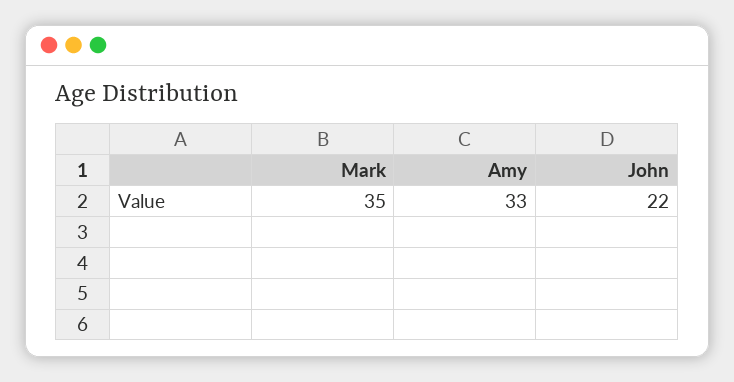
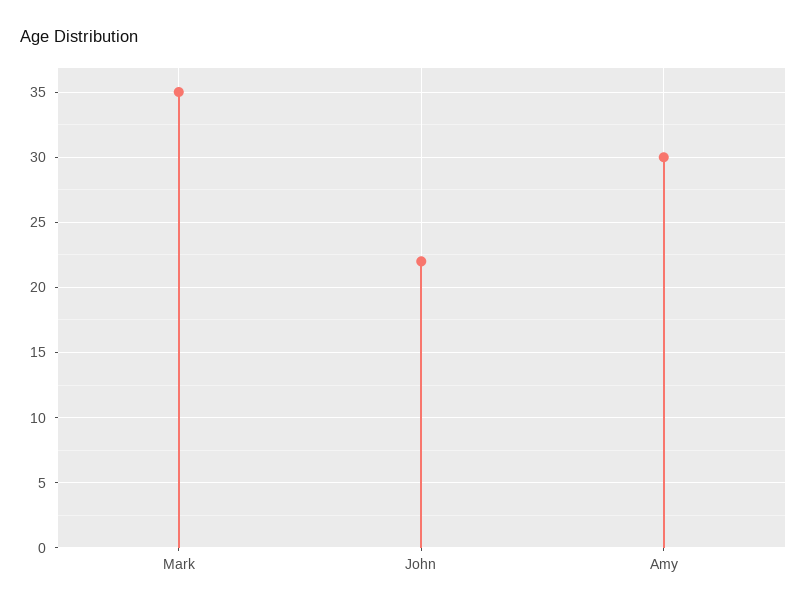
Amy: 33 -> 30

